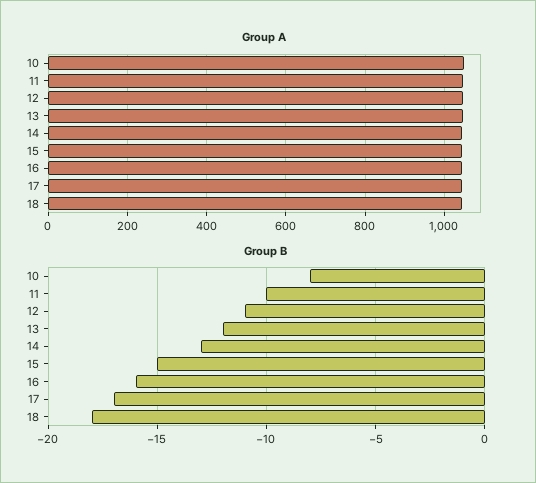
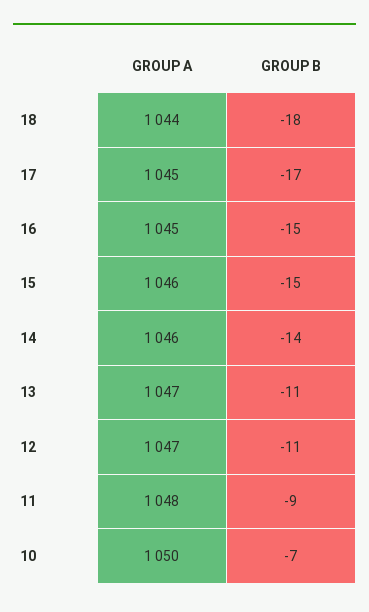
Group B, 10: -8 -> -7
Group B, 11: -10 -> -9
Group B, 13: -12 -> -11
Group B, 14: -13 -> -14
Group B, 16: -16 -> -15

